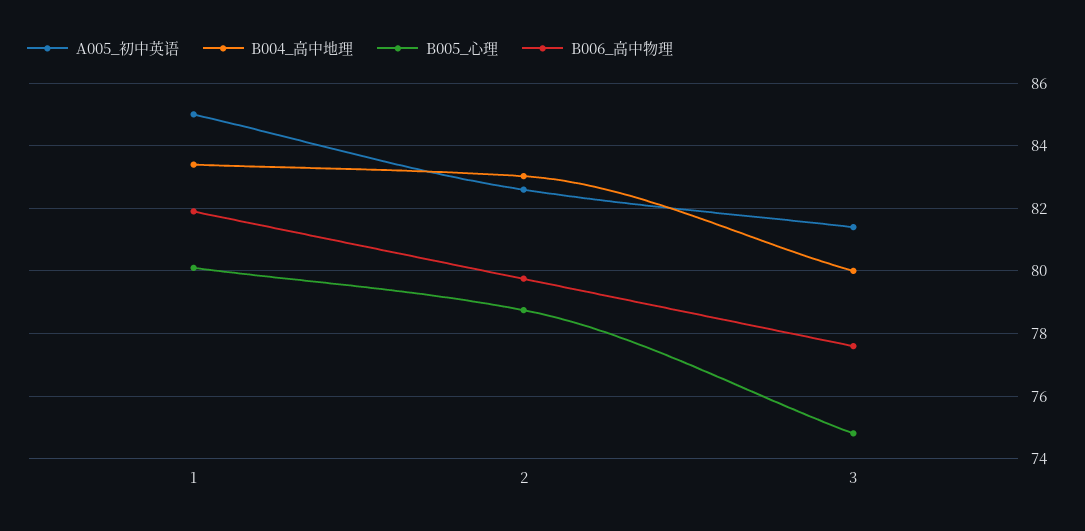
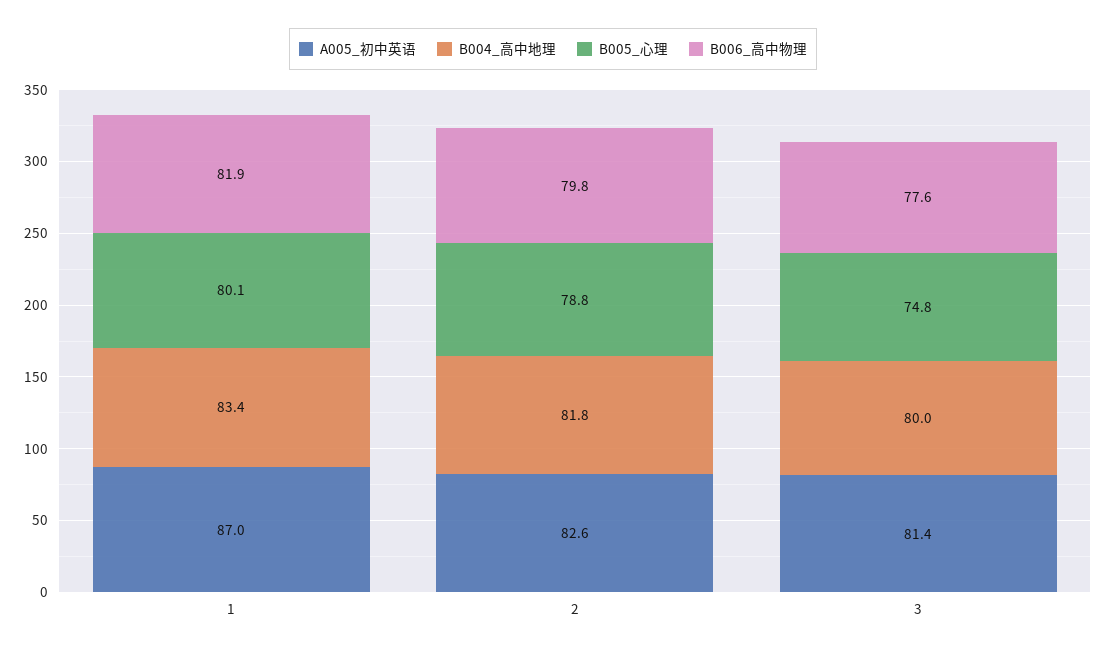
A005_初中英语, 1: 85 -> 87
B004_高中地理, 2: 83 -> 81.8

